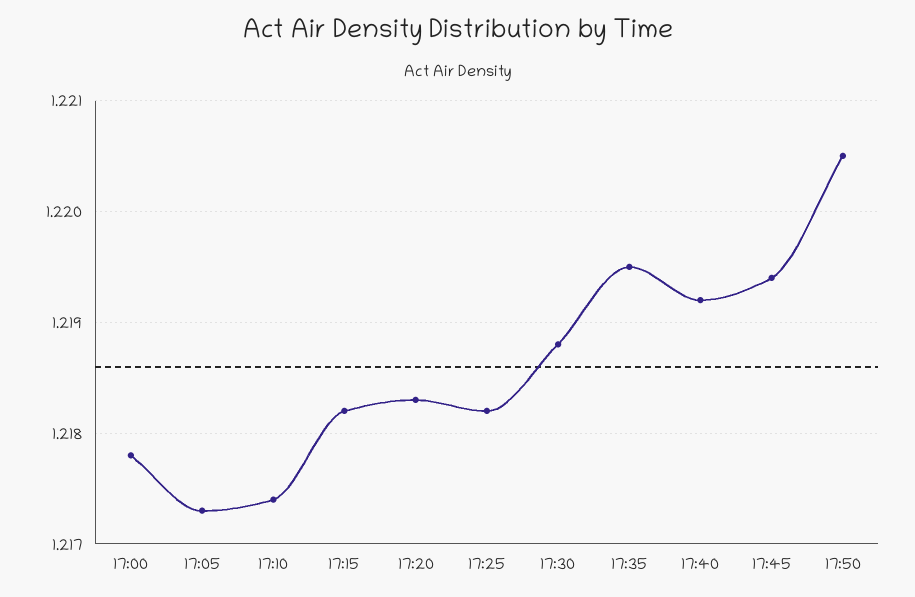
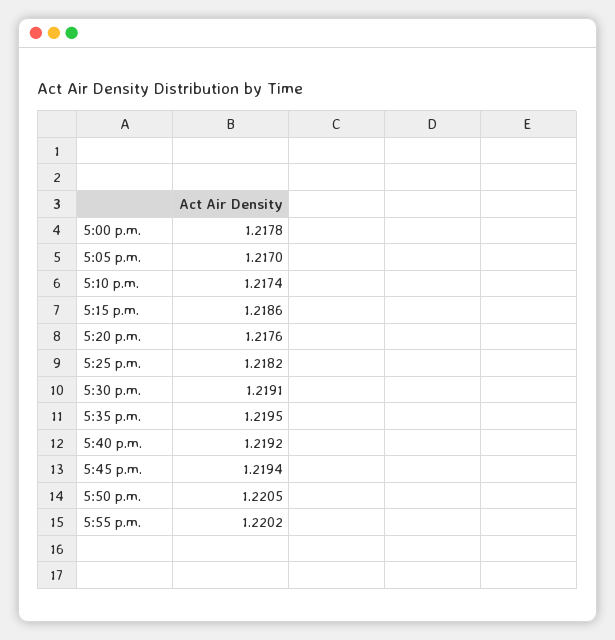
17:05: 1.2173 -> 1.217
17:15: 1.2182 -> 1.2186
17:20: 1.2183 -> 1.2176
17:30: 1.2188 -> 1.2191
5:55 p.m.: none -> 1.2202

